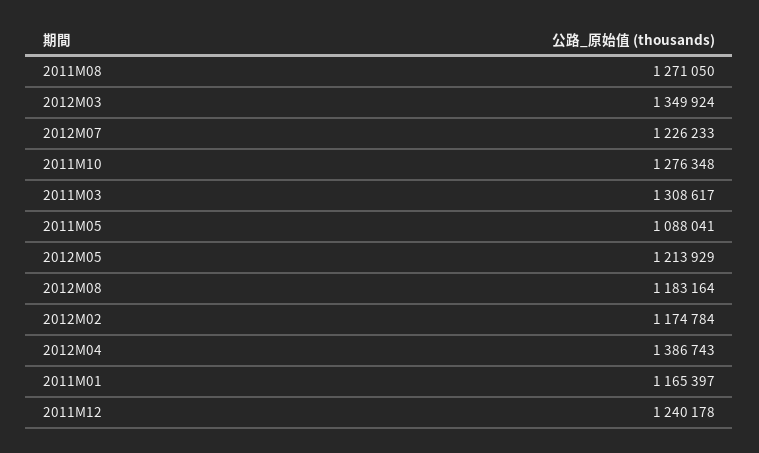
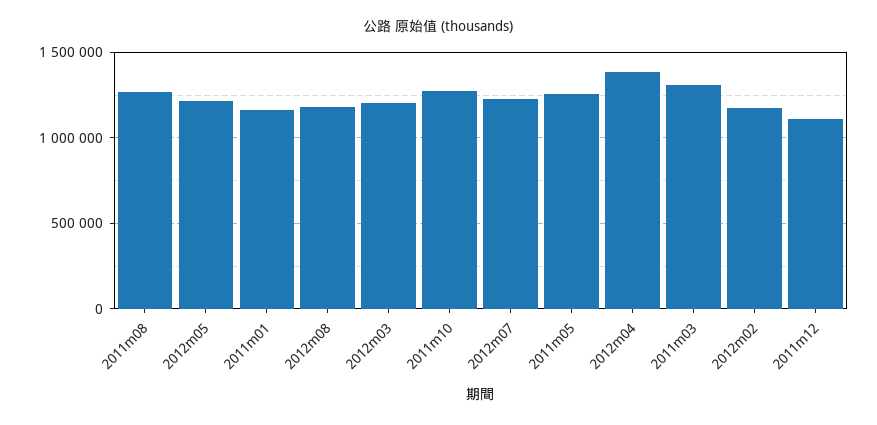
2012M03: 1349924 -> 1200000
2011M05: 1088041 -> 1250000
2011M12: 1240178 -> 1100000

